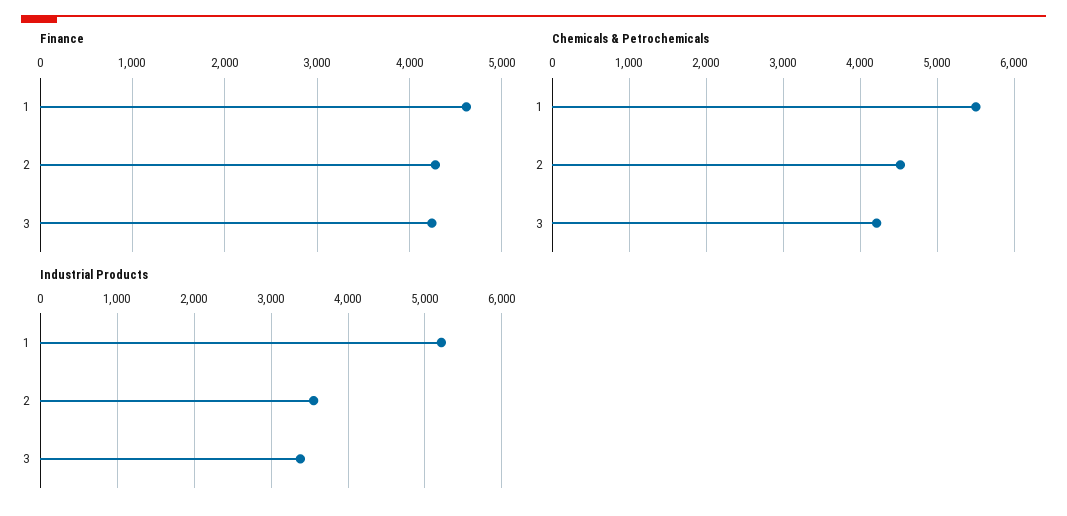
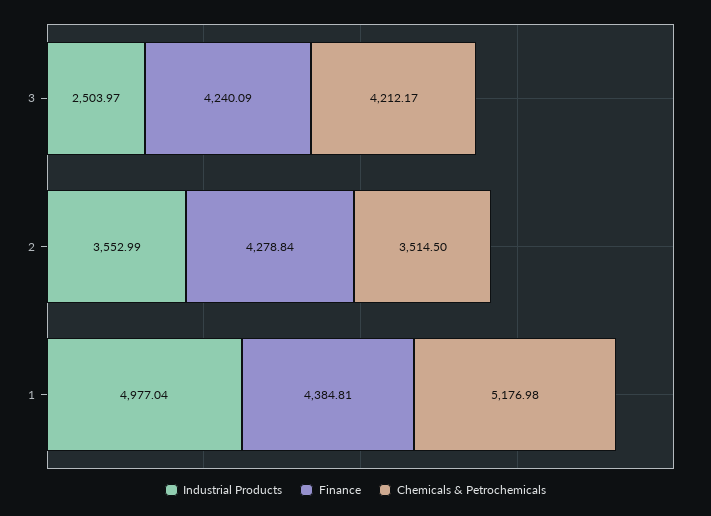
Finance, 1: 4600 -> 4384.81
Chemicals & Petrochemicals, 1: 5500 -> 5176.98
Chemicals & Petrochemicals, 2: 4500 -> 3514.5
Industrial Products, 1: 5200 -> 4977.04
Industrial Products, 3: 3400 -> 2503.97

